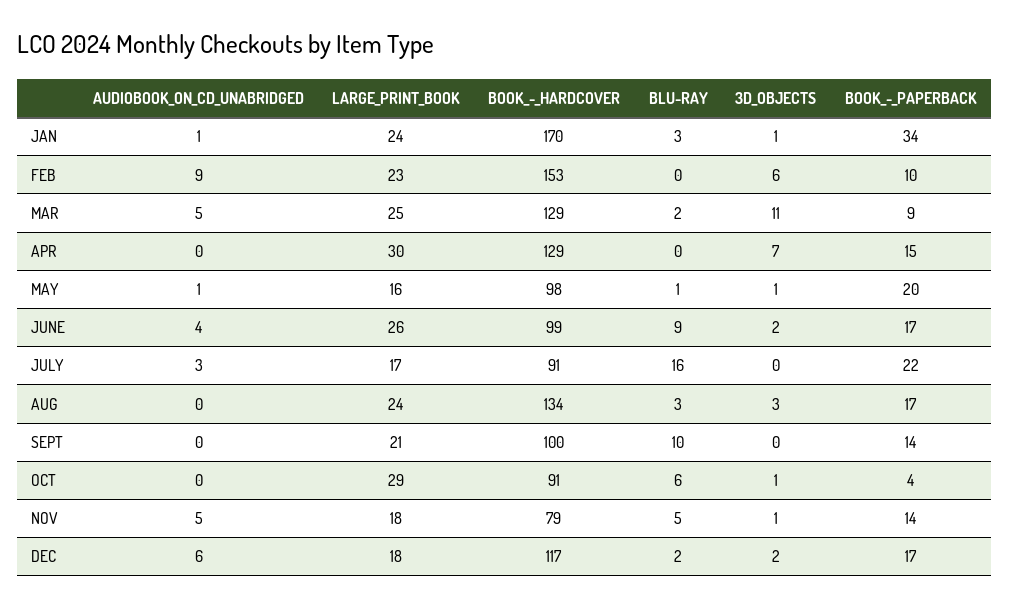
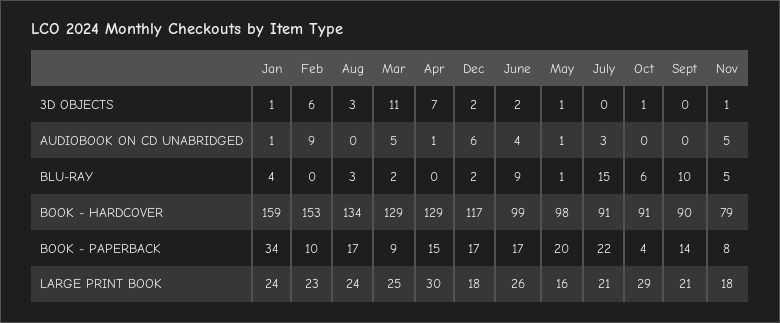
BOOK_-_HARDCOVER, JAN: 170 -> 159
BLU-RAY, JAN: 3 -> 4
AUDIOBOOK_ON_CD_UNABRIDGED, APR: 0 -> 1
LARGE_PRINT_BOOK, JULY: 17 -> 21
BLU-RAY, JULY: 16 -> 15
BOOK_-_HARDCOVER, SEPT: 100 -> 90
BOOK_-_PAPERBACK, NOV: 14 -> 8

